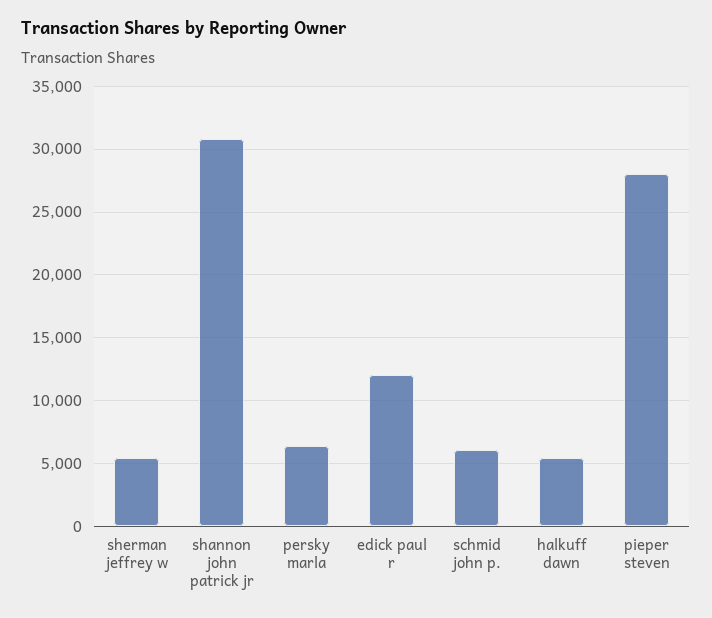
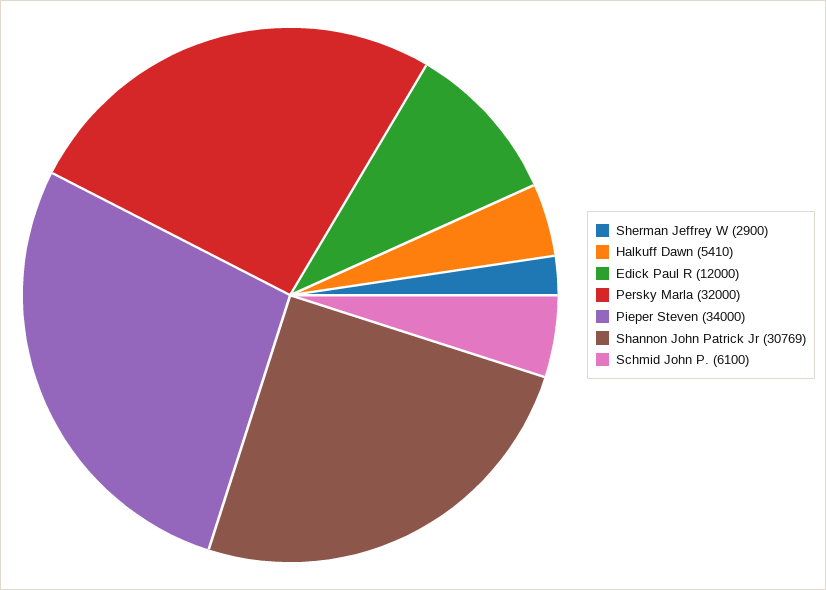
sherman jeffrey w: 5500 -> 2900
persky marla: 6500 -> 32000
pieper steven: 28000 -> 34000

